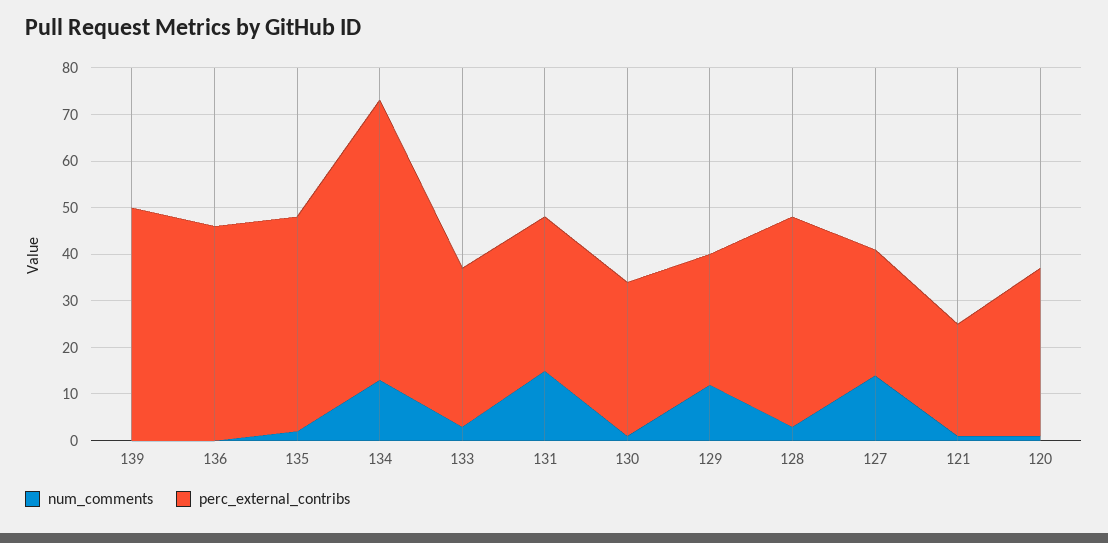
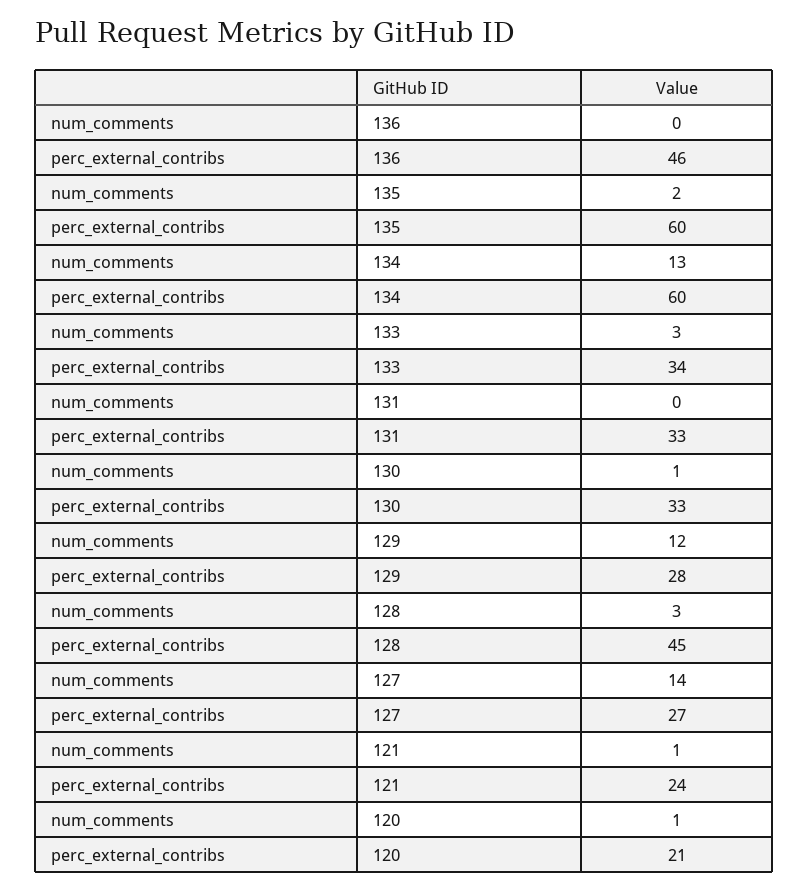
num_comments, 139: 0 -> none
perc_external_contribs, 139: 50 -> none
perc_external_contribs, 135: 45 -> 60
num_comments, 131: 15 -> 0
perc_external_contribs, 120: 35 -> 21

